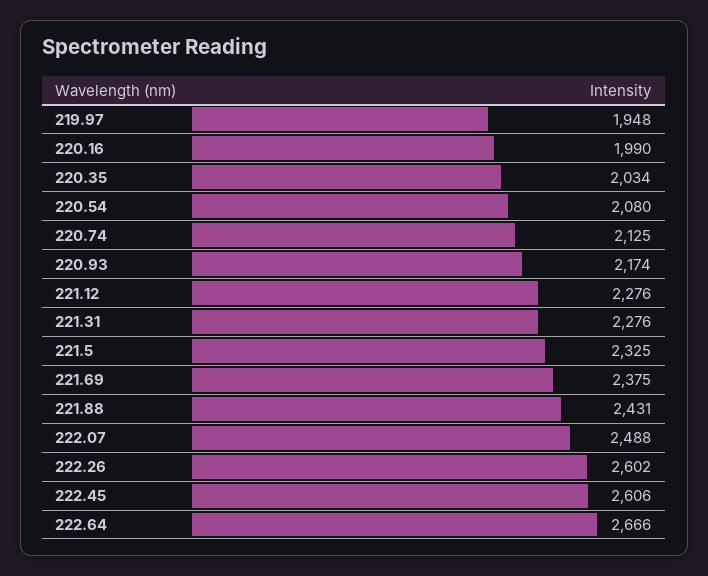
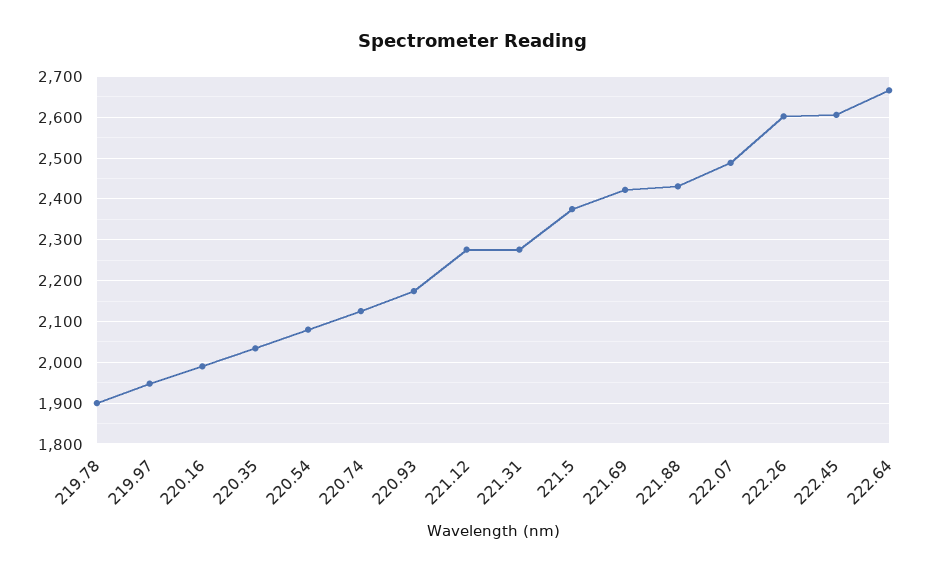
221.5: 2325 -> 2380
221.69: 2375 -> 2420
219.78: none -> 1900

